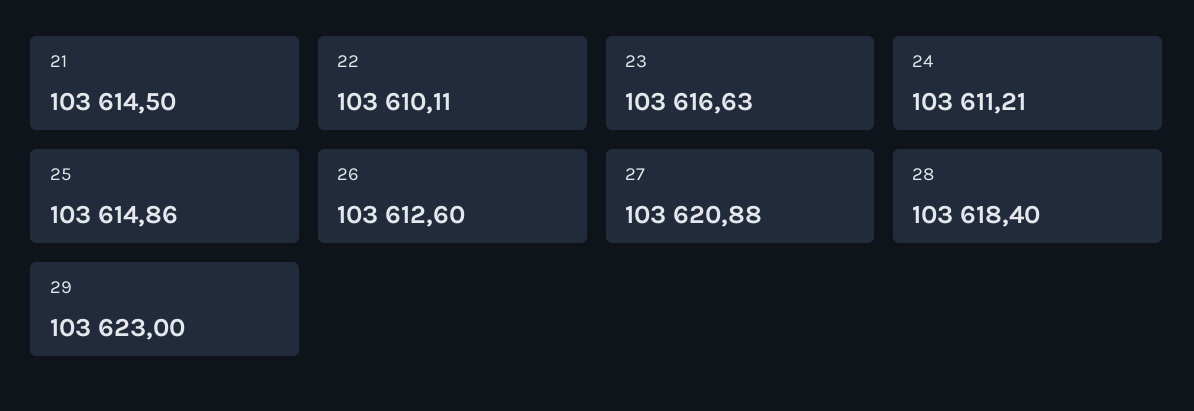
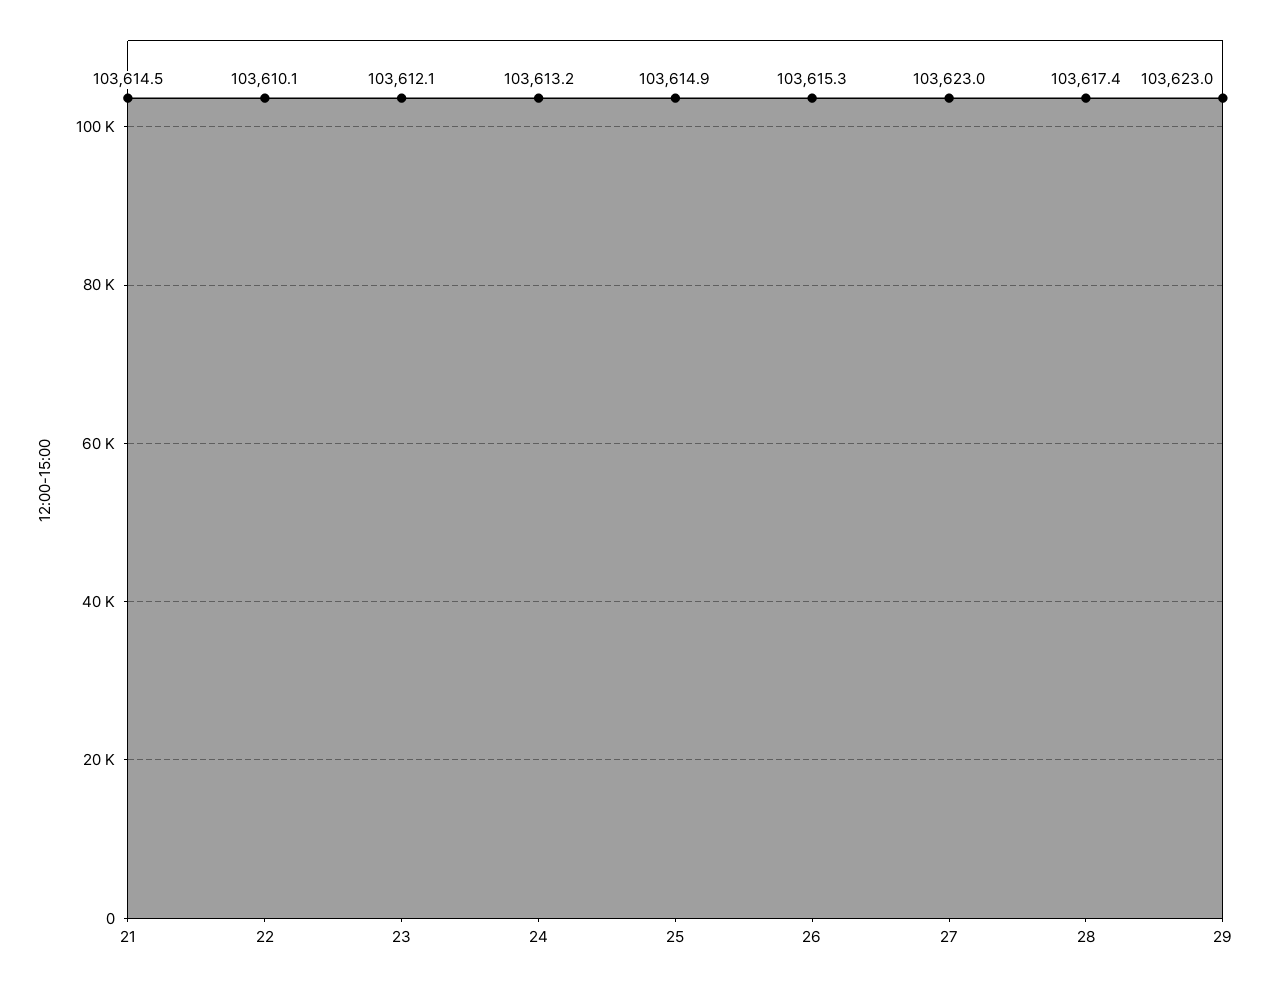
23: 103616.63 -> 103612.1
24: 103611.21 -> 103613.2
26: 103612.6 -> 103615.3
27: 103620.88 -> 103623
28: 103618.4 -> 103617.4

